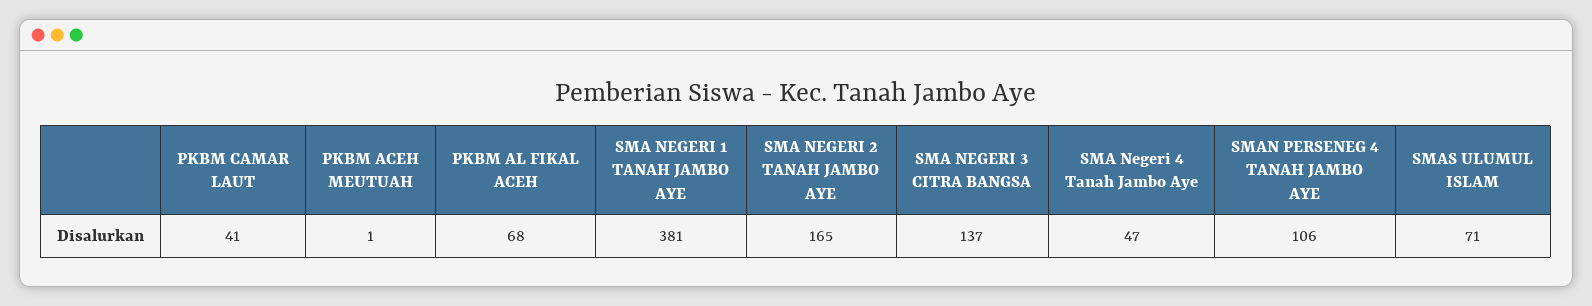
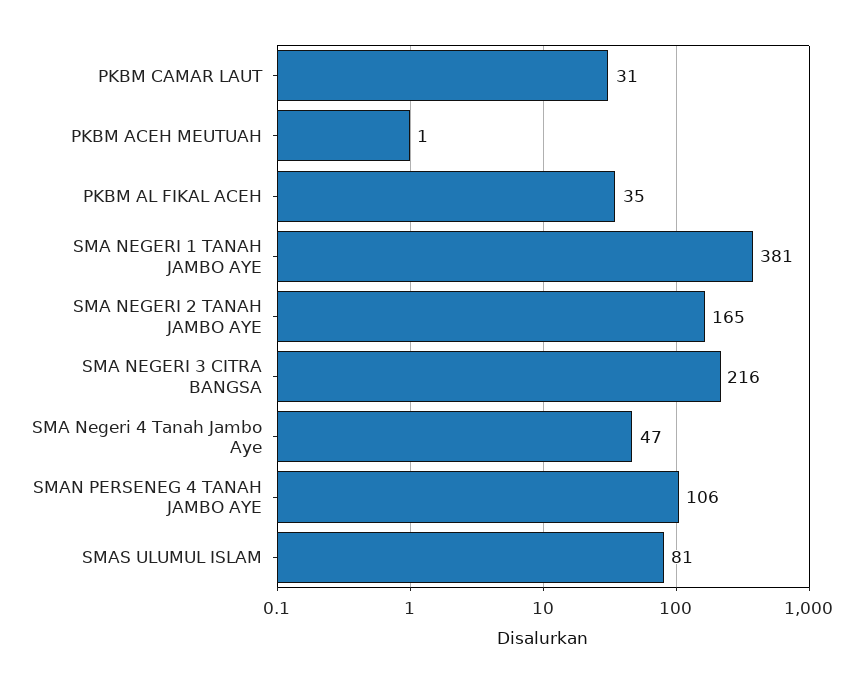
PKBM CAMAR LAUT: 41 -> 31
PKBM AL FIKAL ACEH: 68 -> 35
SMA NEGERI 3 CITRA BANGSA: 137 -> 216
SMAS ULUMUL ISLAM: 71 -> 81

